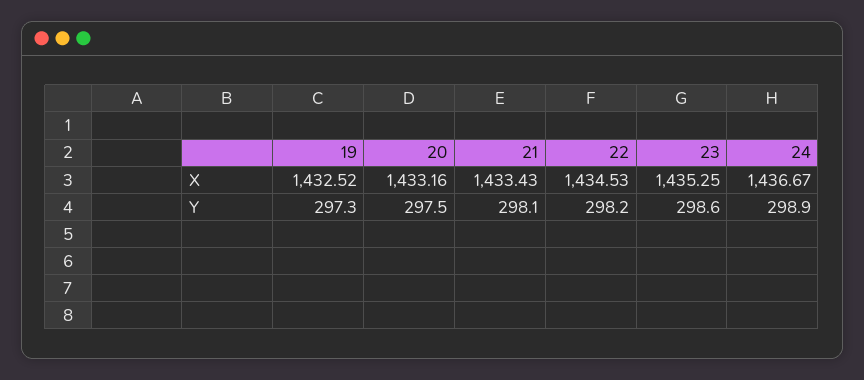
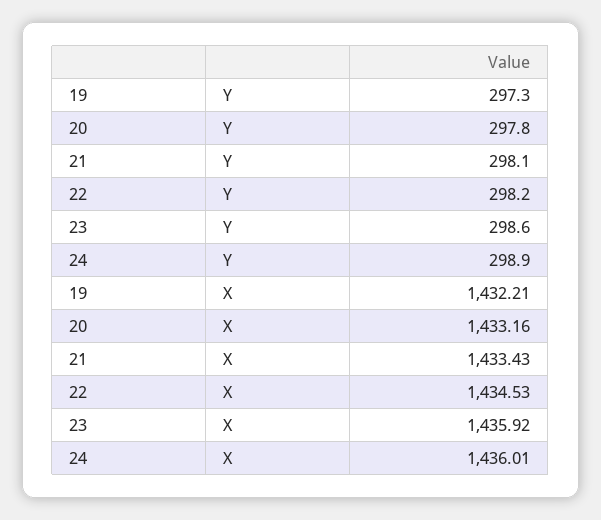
19, X: 1432.52 -> 1432.21
23, X: 1435.25 -> 1435.92
24, X: 1436.67 -> 1436.01
20, Y: 297.5 -> 297.8

